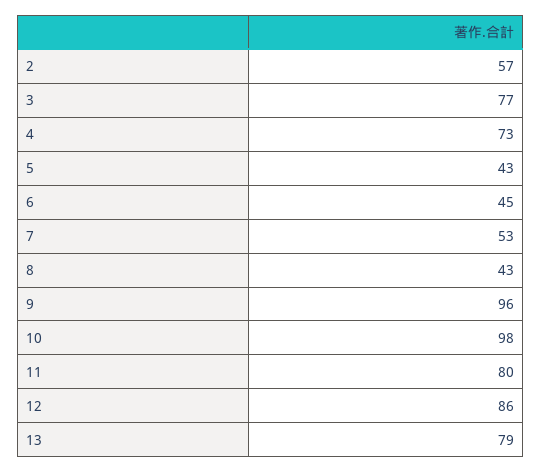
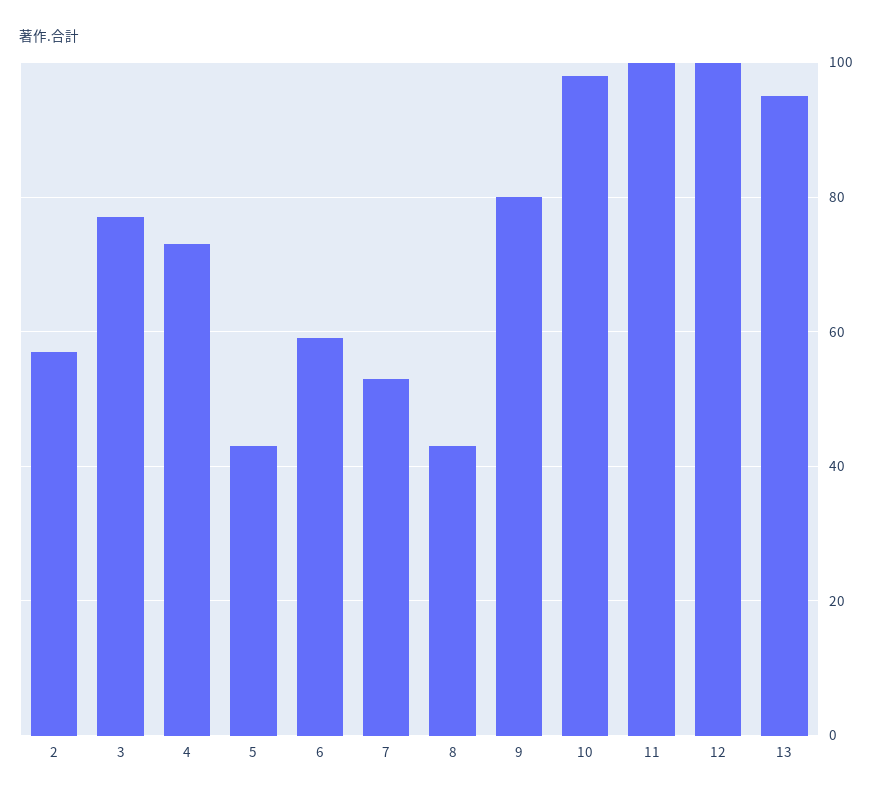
6: 45 -> 60
9: 96 -> 80
11: 80 -> 100
12: 86 -> 100
13: 79 -> 95

